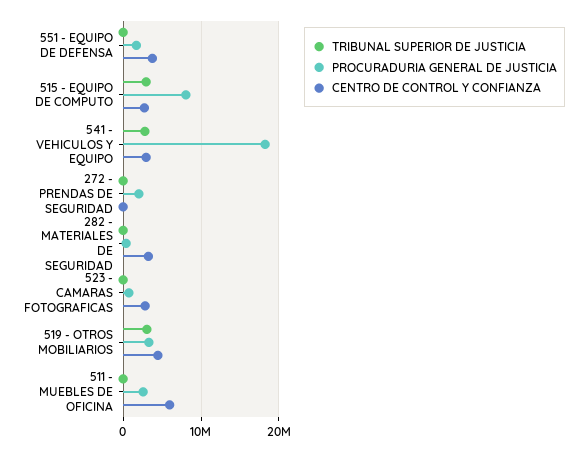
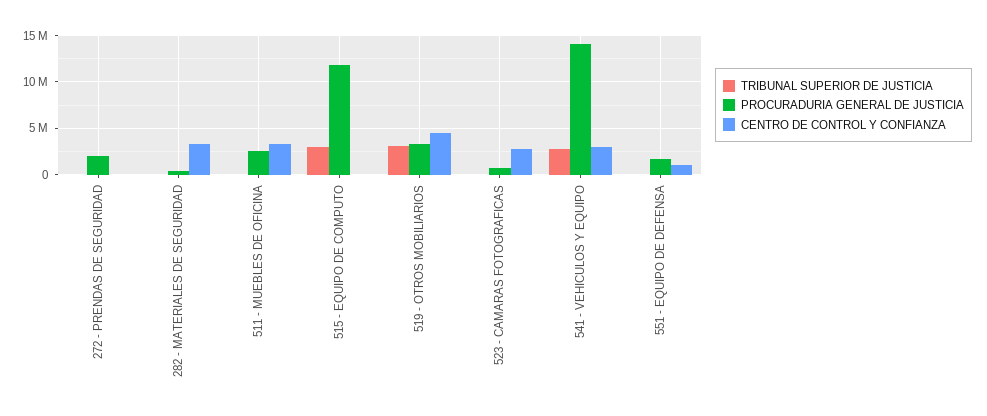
CENTRO DE CONTROL Y CONFIANZA, 551 - EQUIPO DE DEFENSA: 4000000 -> 1000000
PROCURADURIA GENERAL DE JUSTICIA, 515 - EQUIPO DE COMPUTO: 8000000 -> 12000000
CENTRO DE CONTROL Y CONFIANZA, 515 - EQUIPO DE COMPUTO: 3000000 -> 0
PROCURADURIA GENERAL DE JUSTICIA, 541 - VEHICULOS Y EQUIPO: 18000000 -> 14000000
CENTRO DE CONTROL Y CONFIANZA, 511 - MUEBLES DE OFICINA: 6000000 -> 3000000

